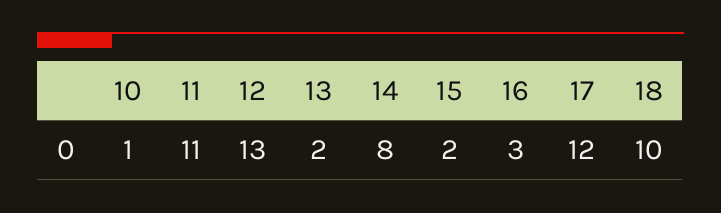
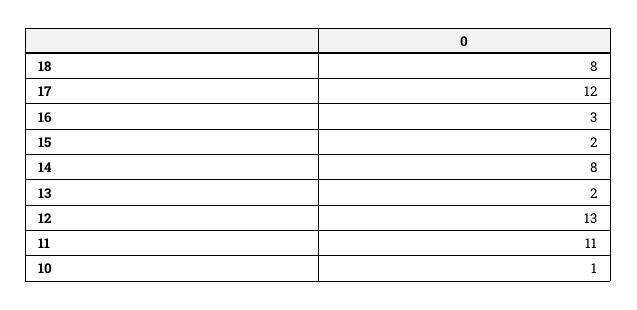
18: 10 -> 8

